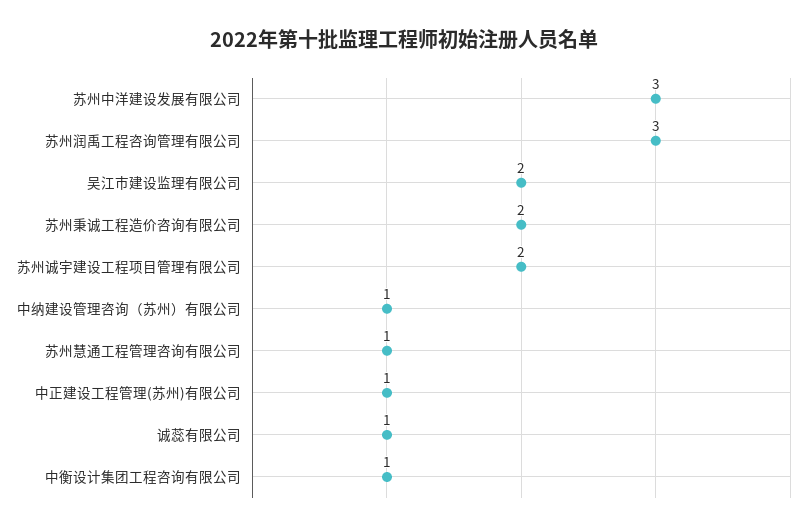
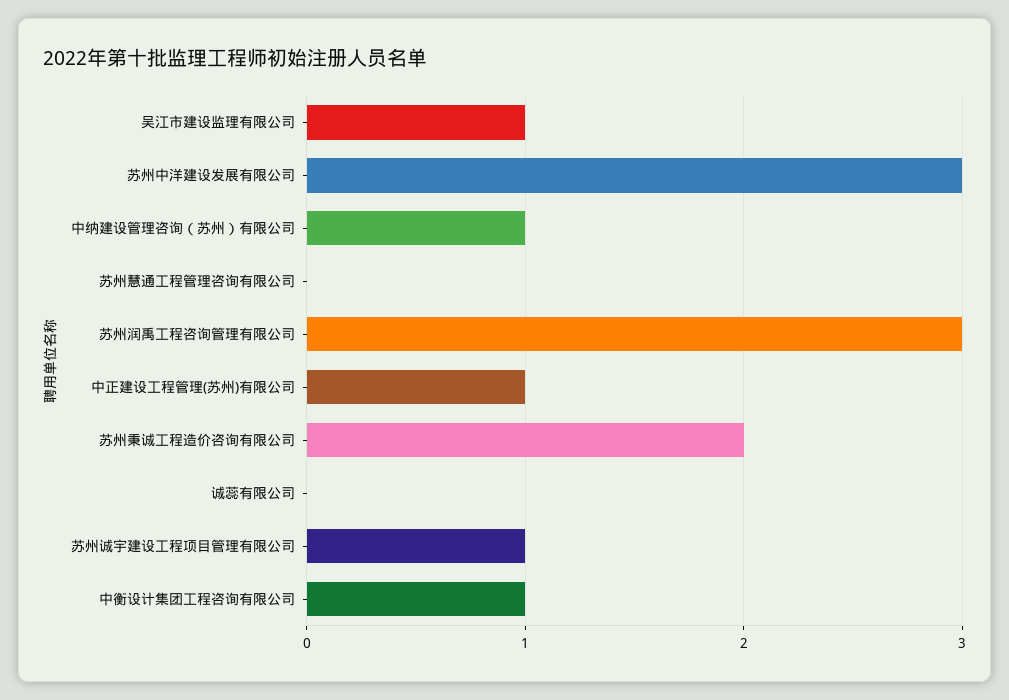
吴江市建设监理有限公司: 2 -> 1
苏州诚宇建设工程项目管理有限公司: 2 -> 1
苏州慧通工程管理咨询有限公司: 1 -> 0
诚蕊有限公司: 1 -> 0

